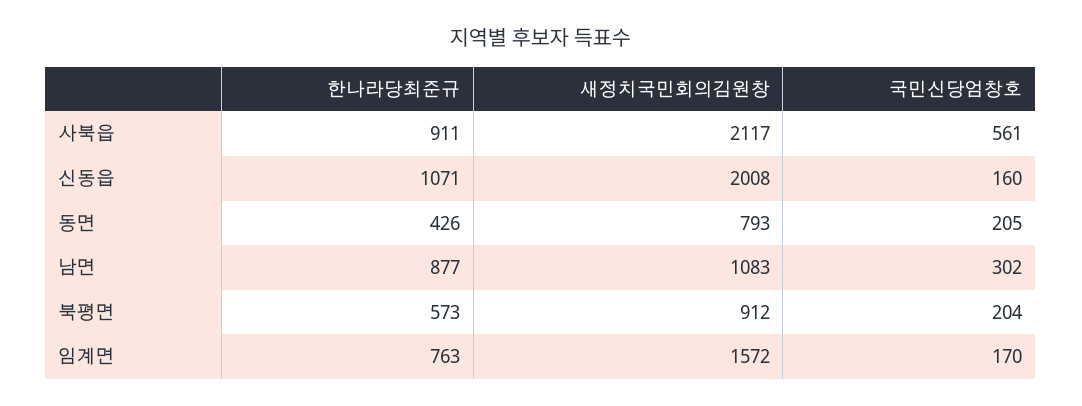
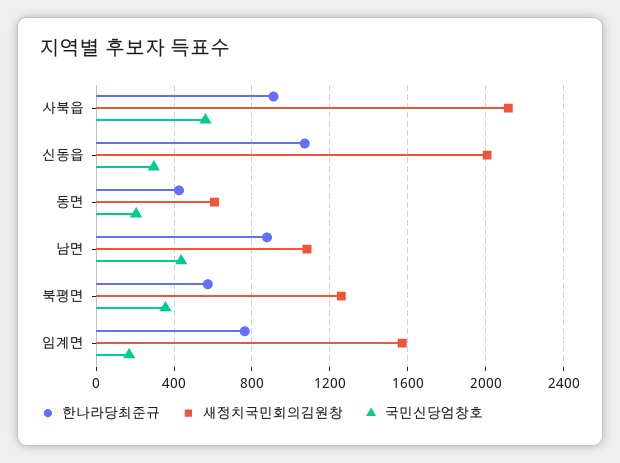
국민신당엄창호, 신동읍: 160 -> 300
새정치국민회의김원창, 동면: 793 -> 600
국민신당엄창호, 남면: 302 -> 450
새정치국민회의김원창, 북평면: 912 -> 1250
국민신당엄창호, 북평면: 204 -> 350

